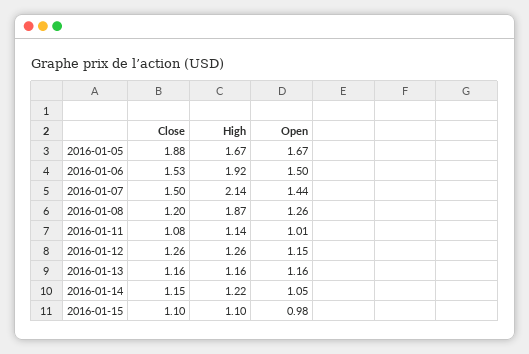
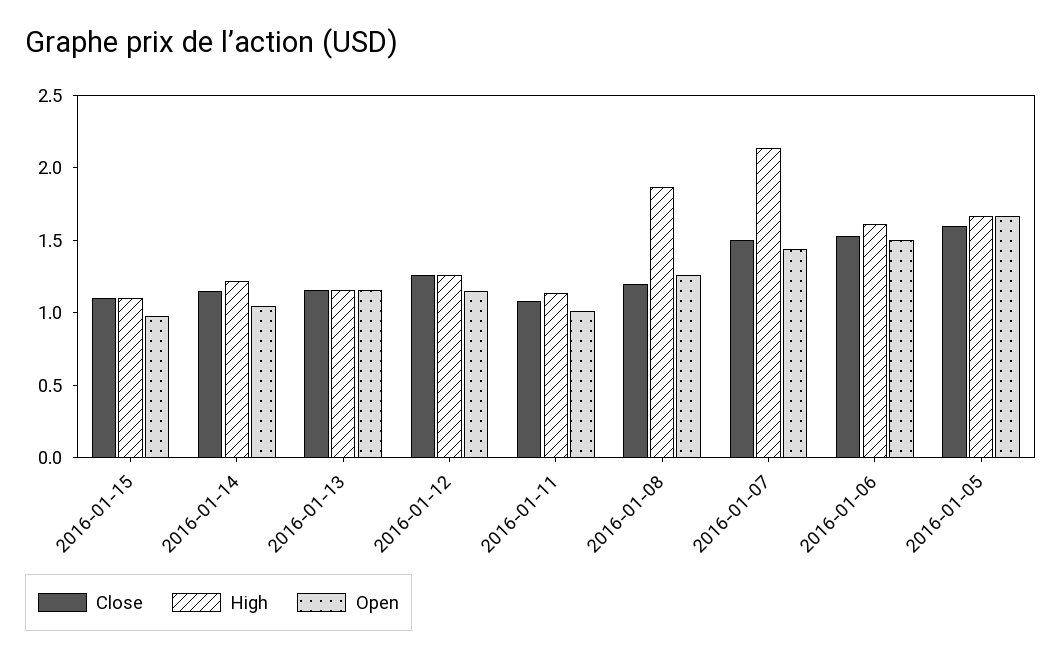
Close, 2016-01-05: 1.88 -> 1.6
High, 2016-01-06: 1.92 -> 1.6

